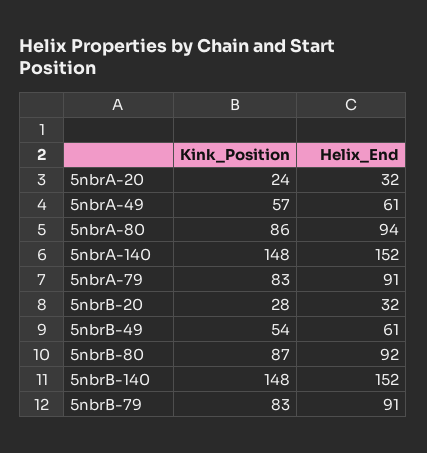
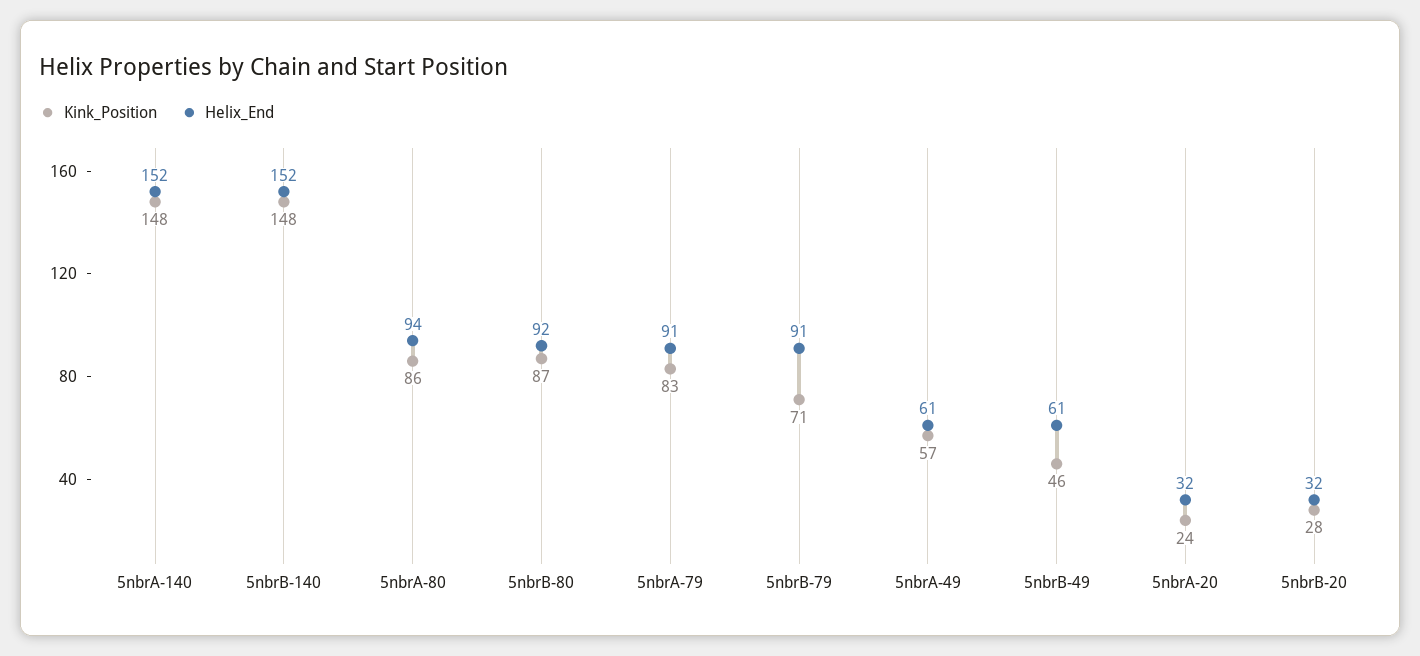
Kink_Position, 5nbrB-49: 54 -> 46
Kink_Position, 5nbrB-79: 83 -> 71

